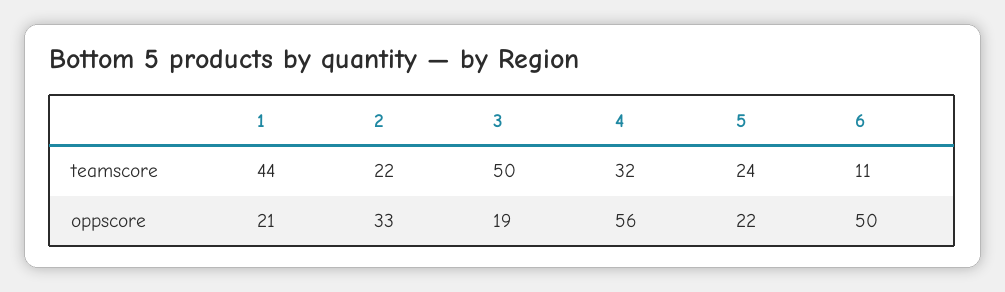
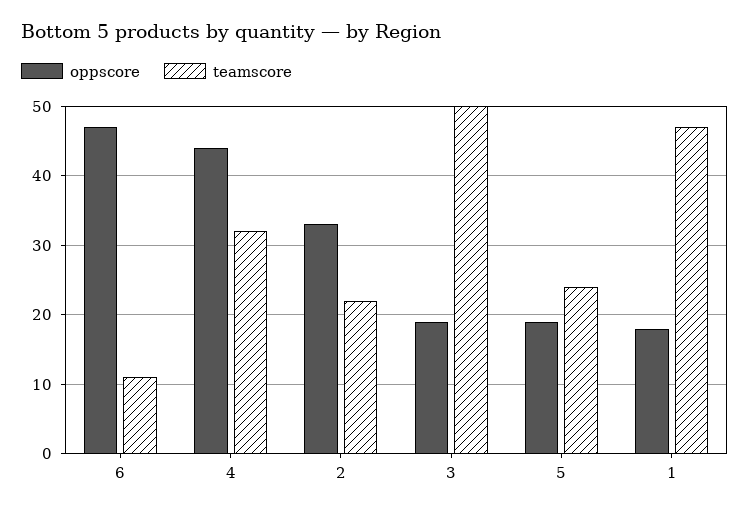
teamscore, 1: 44 -> 47
oppscore, 1: 21 -> 18
oppscore, 4: 56 -> 44
oppscore, 5: 22 -> 19
oppscore, 6: 50 -> 47

